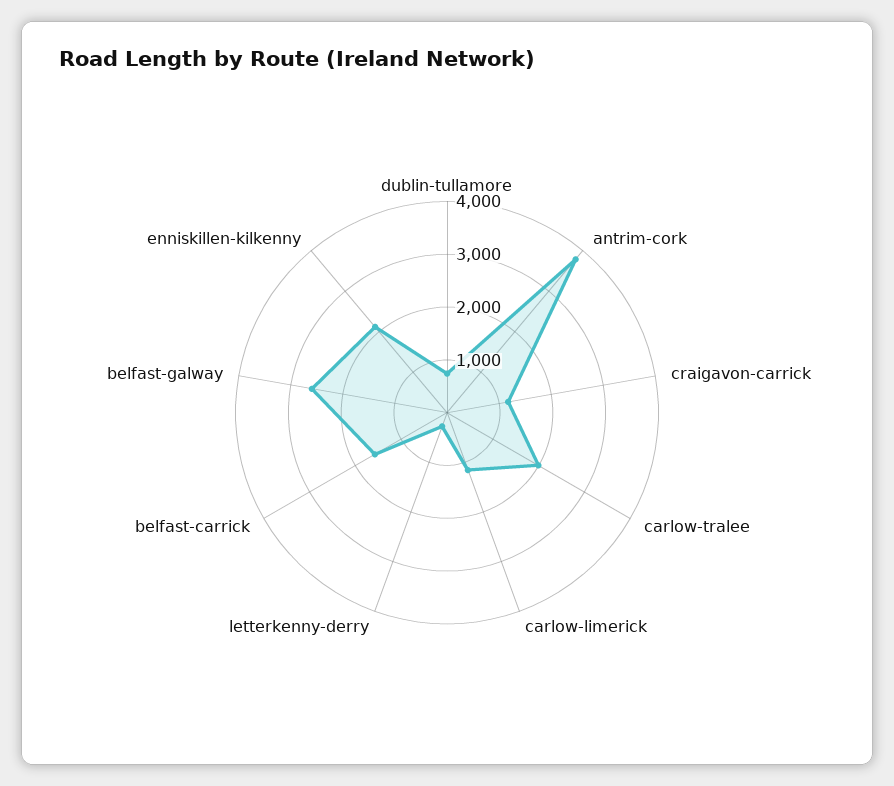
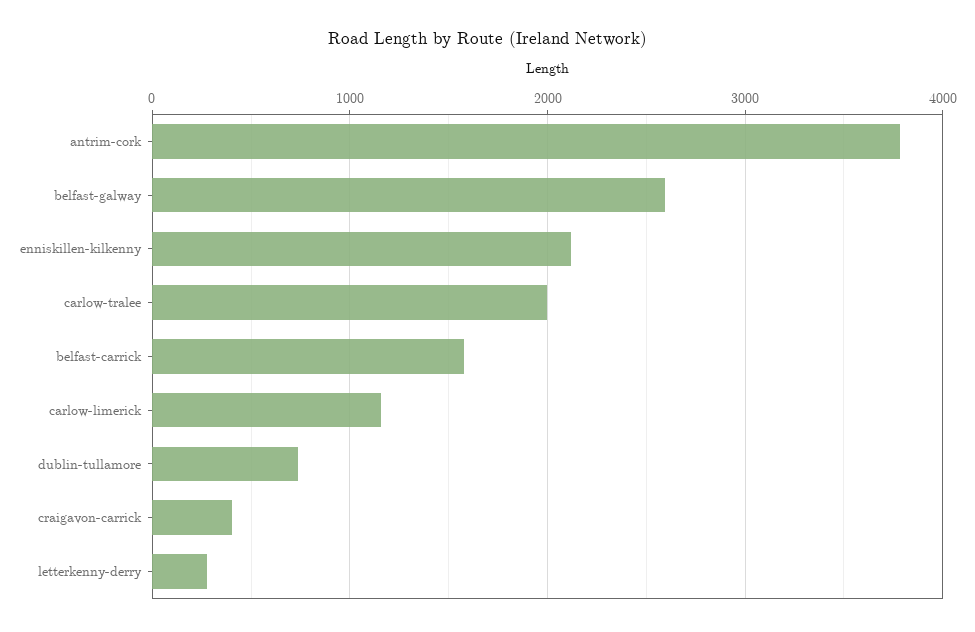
craigavon-carrick: 1200 -> 400

